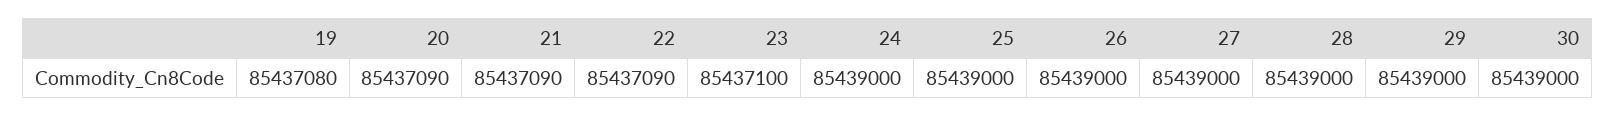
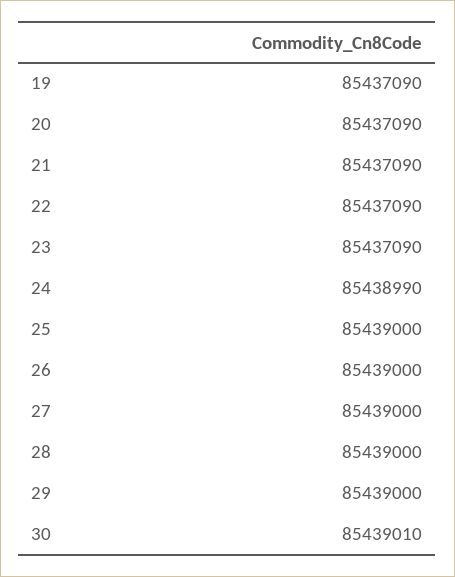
19: 85437080 -> 85437090
23: 85437100 -> 85437090
24: 85439000 -> 85438990
30: 85439000 -> 85439010

